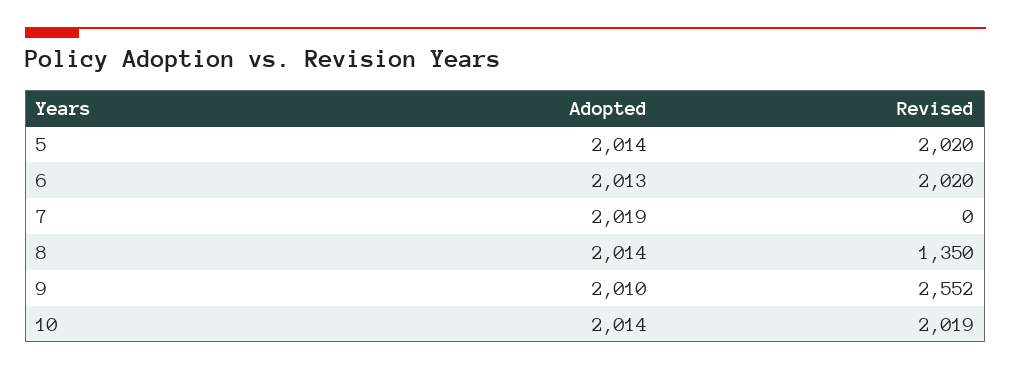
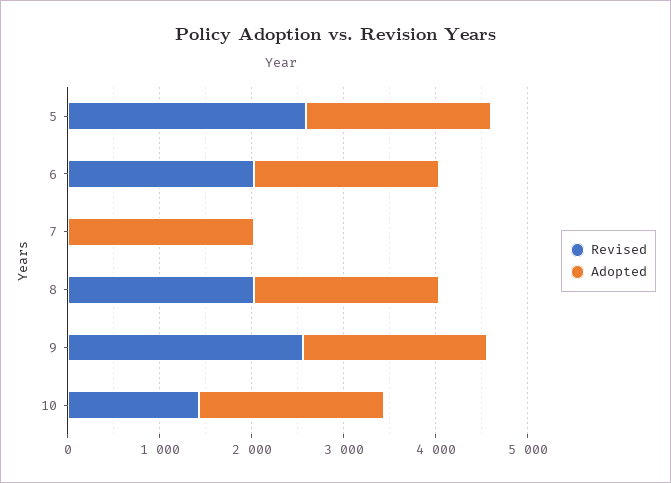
Revised, 5: 2020 -> 2600
Revised, 8: 1350 -> 2000
Revised, 10: 2019 -> 1400

